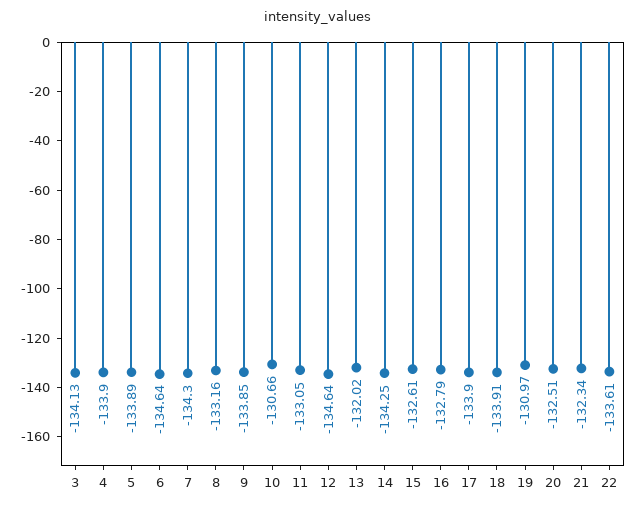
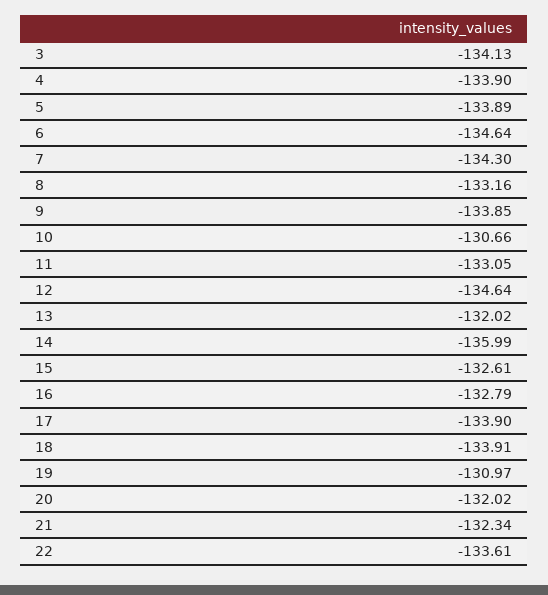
14: -134.25 -> -135.99
20: -132.51 -> -132.02

